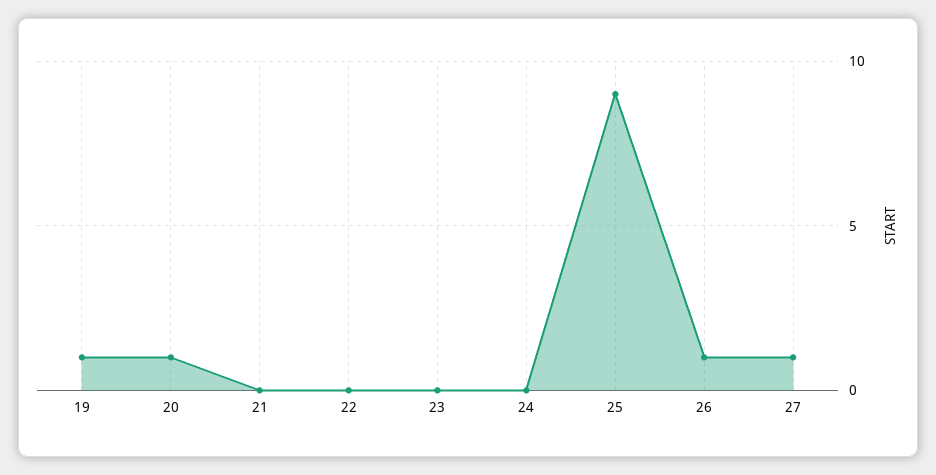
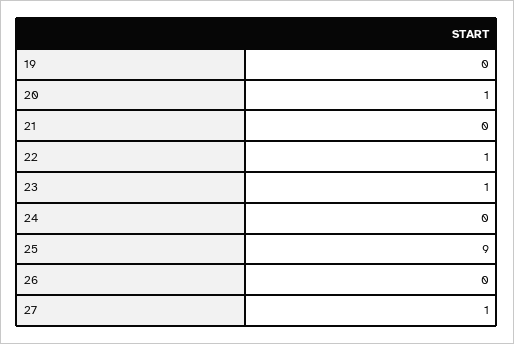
19: 1 -> 0
22: 0 -> 1
23: 0 -> 1
26: 1 -> 0

